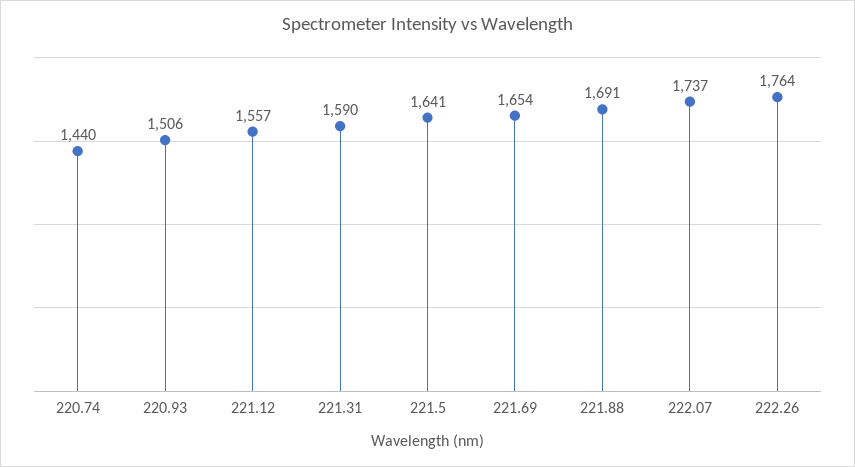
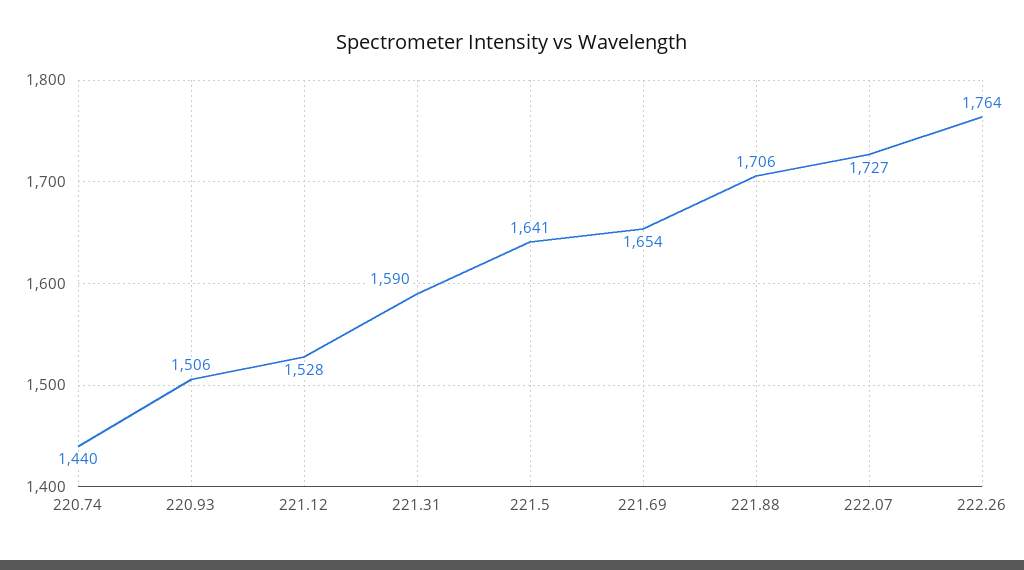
221.12: 1557 -> 1528
221.88: 1691 -> 1706
222.07: 1737 -> 1727

